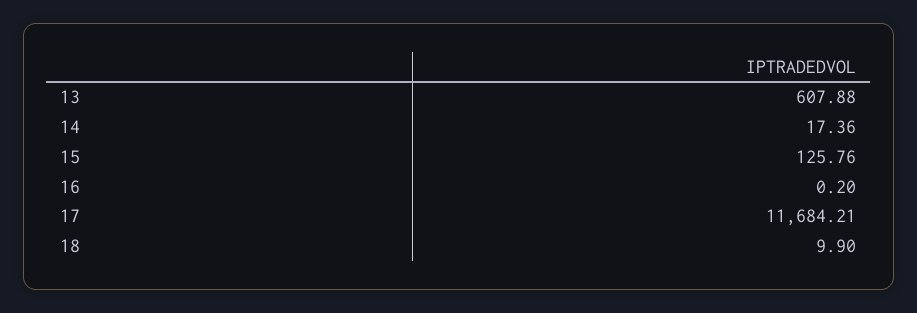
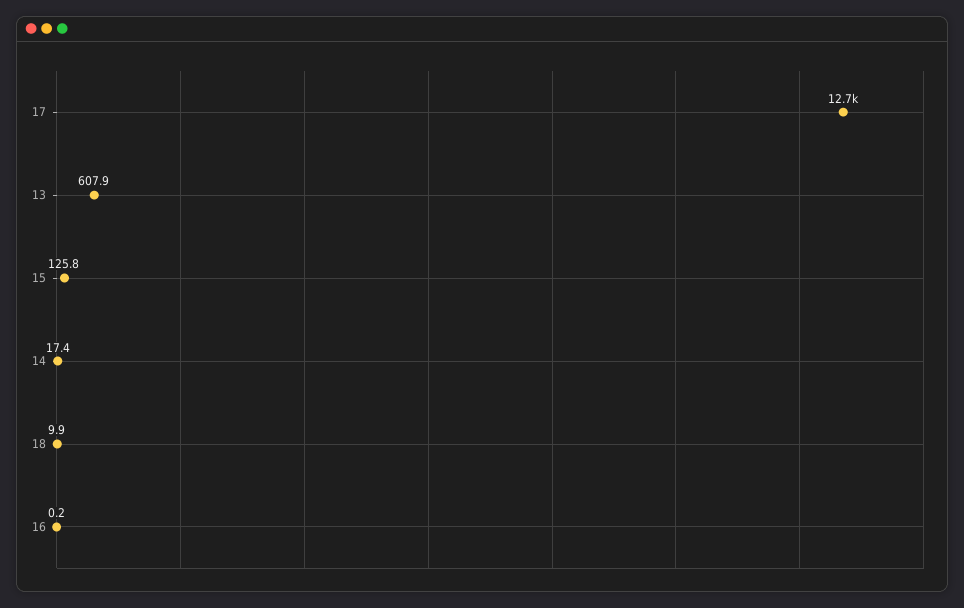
17: 11684.21 -> 12700

